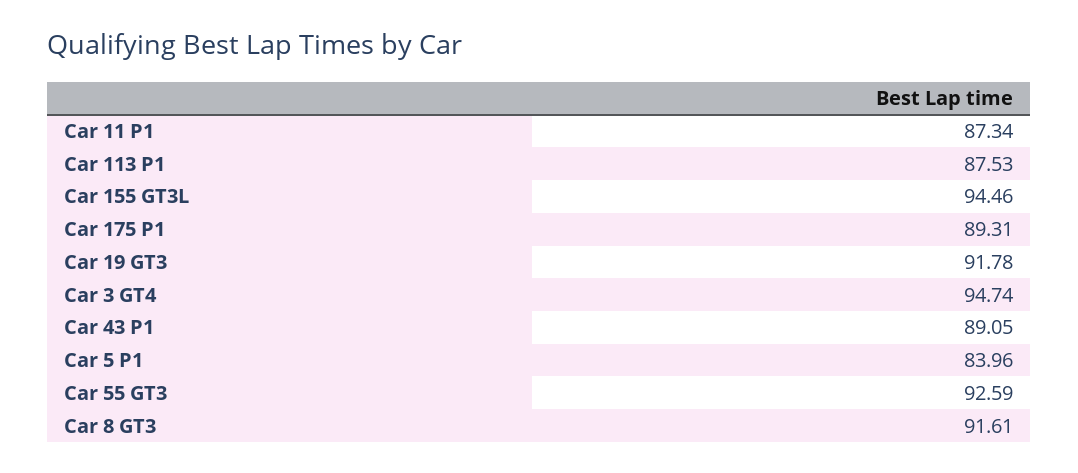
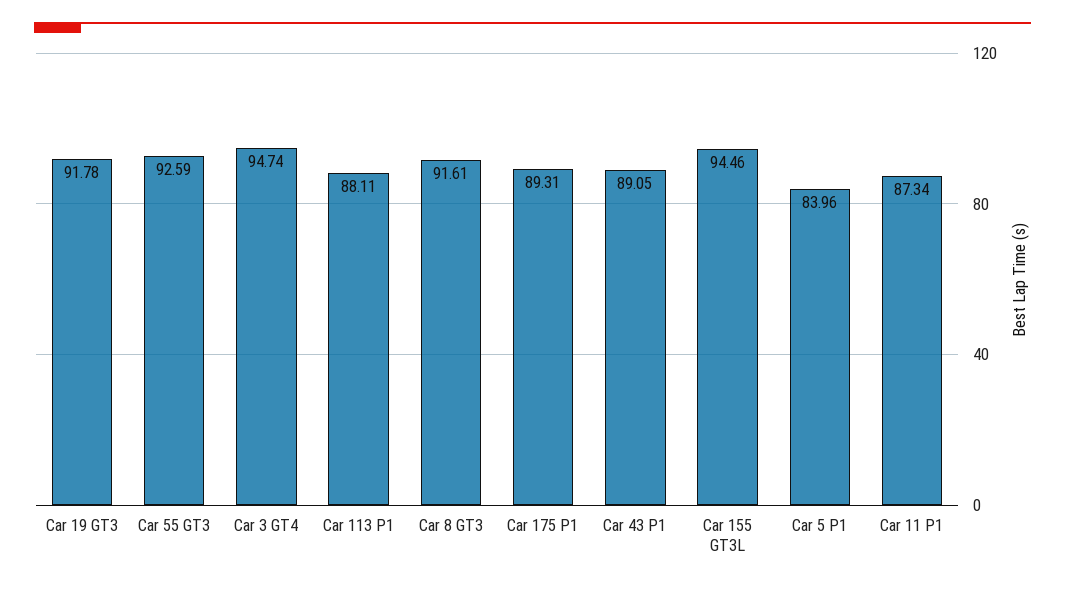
Car 113 P1: 87.53 -> 88.11

